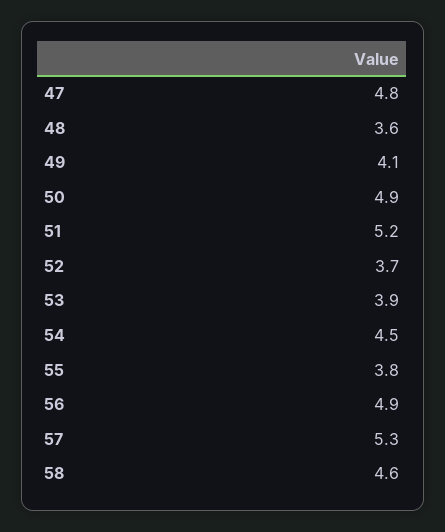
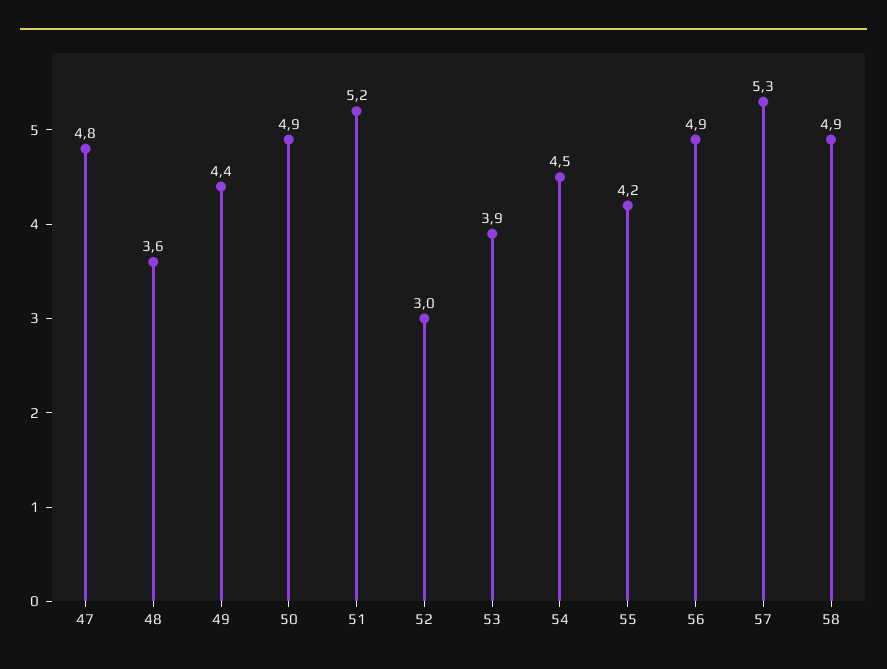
49: 4.1 -> 4.4
52: 3.7 -> 3
55: 3.8 -> 4.2
58: 4.6 -> 4.9

